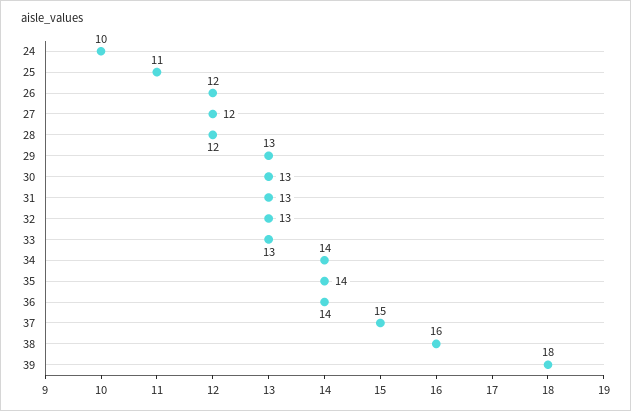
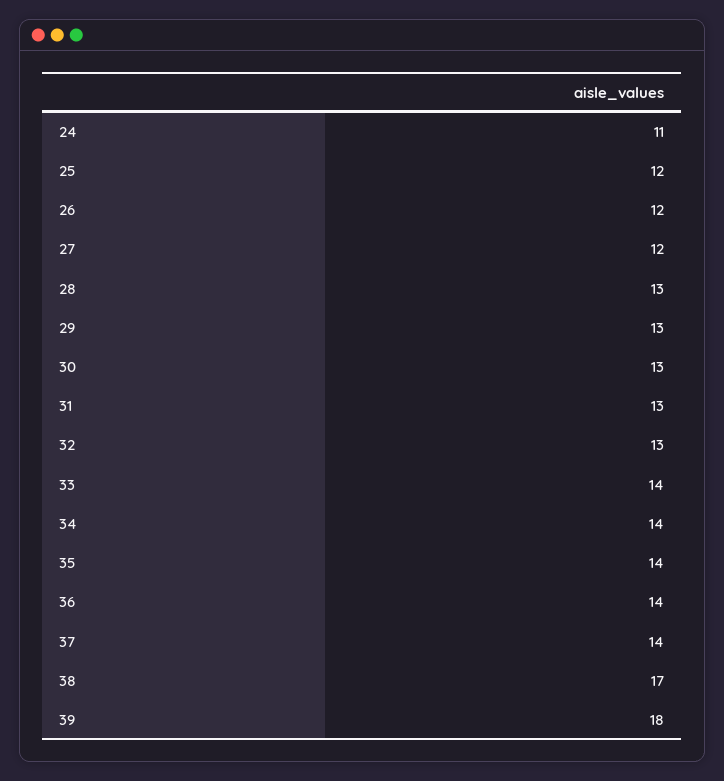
24: 10 -> 11
25: 11 -> 12
28: 12 -> 13
33: 13 -> 14
37: 15 -> 14
38: 16 -> 17

